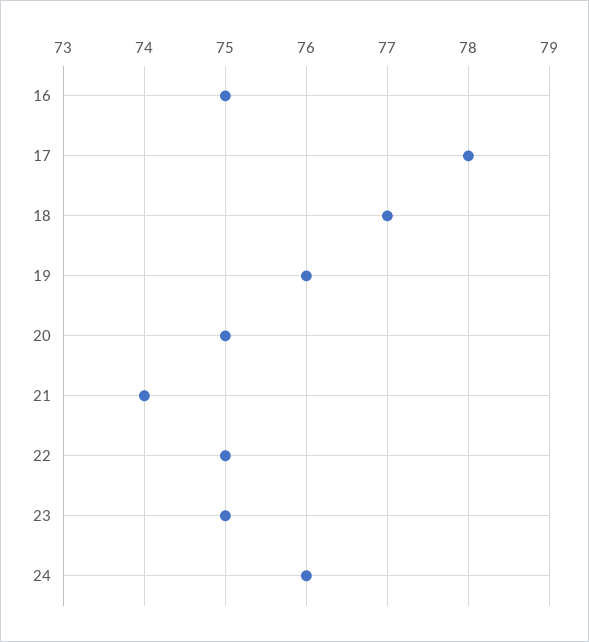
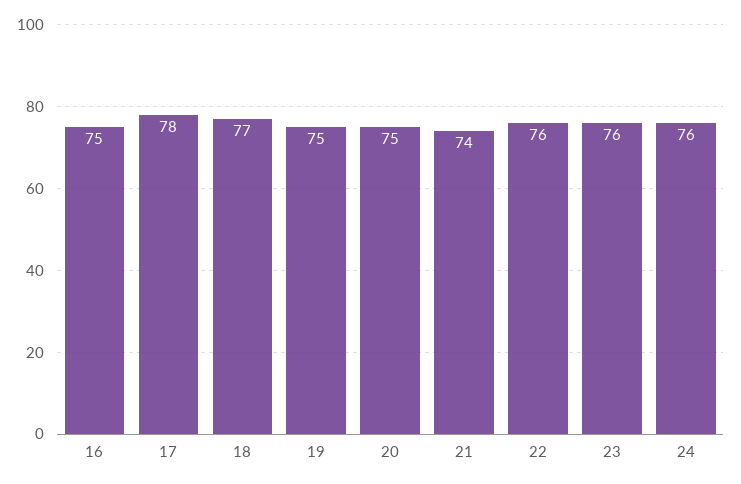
19: 76 -> 75
22: 75 -> 76
23: 75 -> 76

